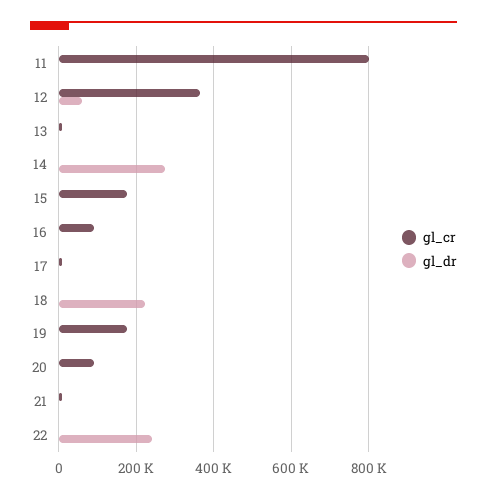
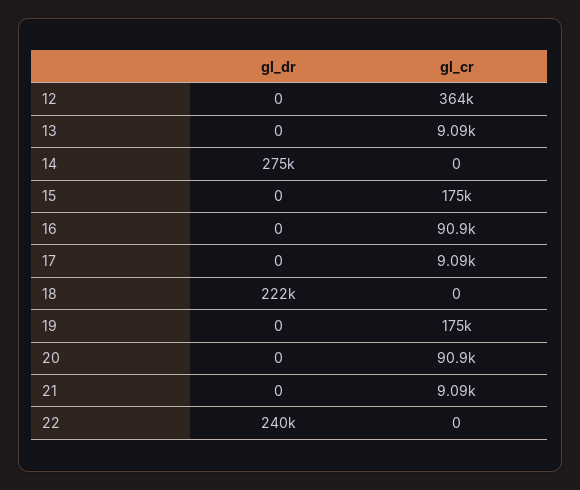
gl_cr, 11: 800000 -> none
gl_dr, 11: 0 -> none
gl_dr, 12: 60000 -> 0

